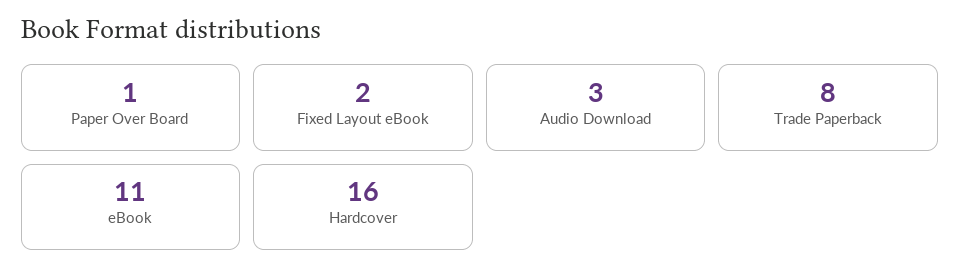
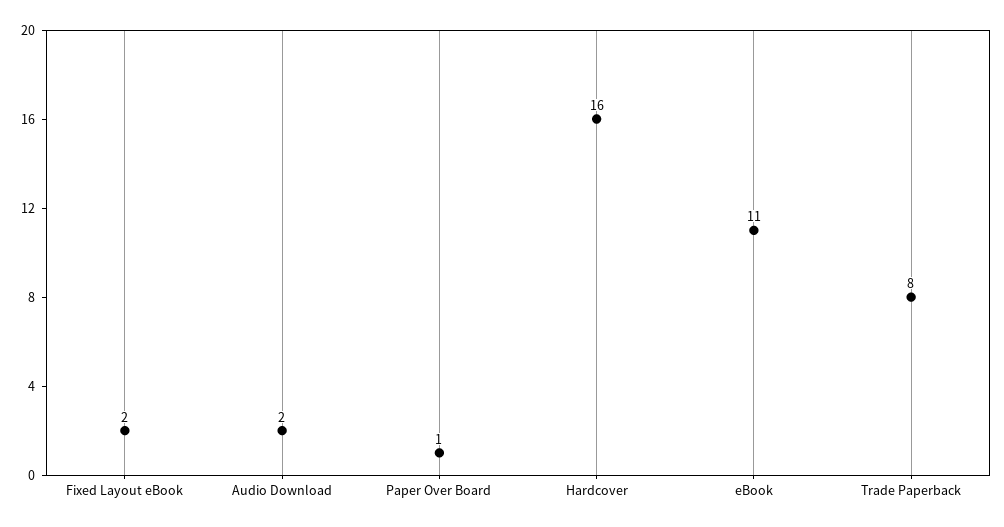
Audio Download: 3 -> 2

